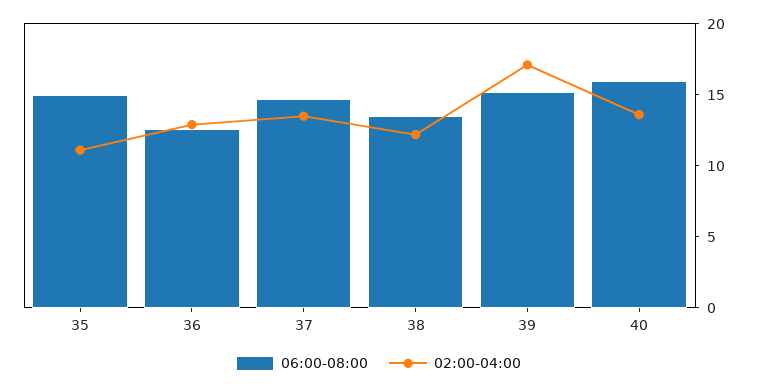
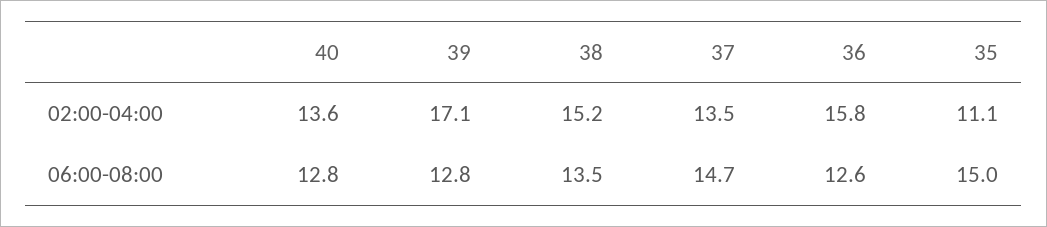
02:00-04:00, 36: 13 -> 15.8
02:00-04:00, 38: 12 -> 15.2
06:00-08:00, 39: 15 -> 12.8
06:00-08:00, 40: 16 -> 12.8

